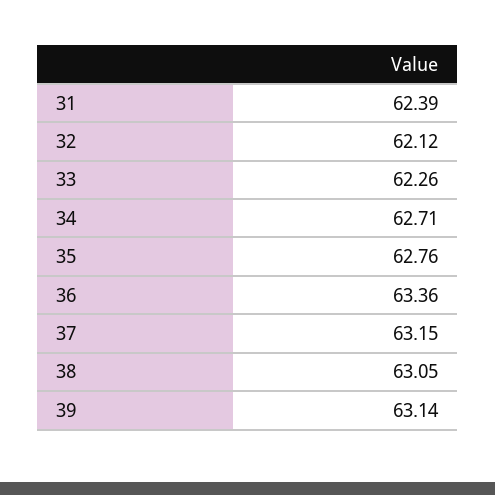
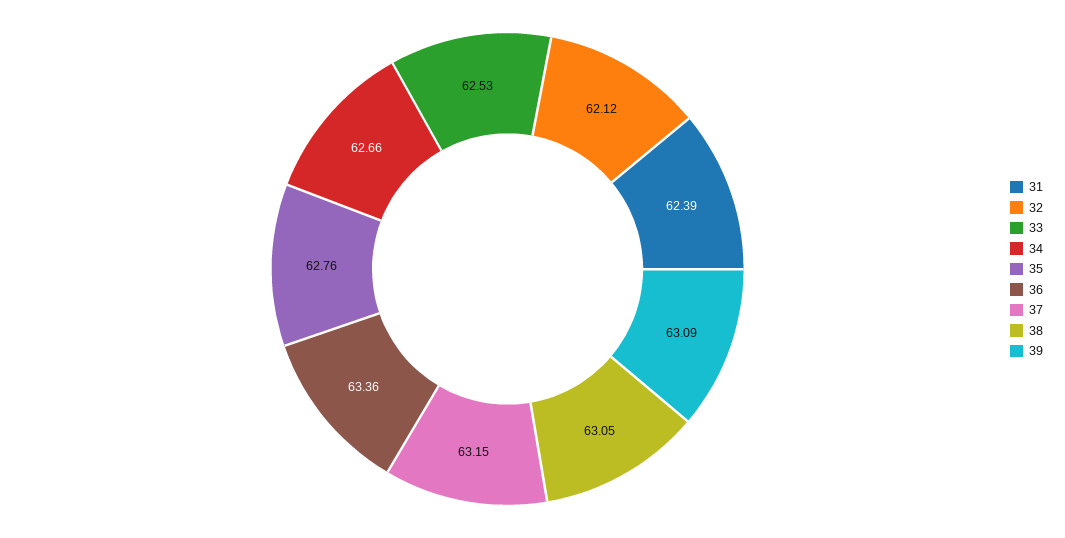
33: 62.26 -> 62.53
34: 62.71 -> 62.66
39: 63.14 -> 63.09

